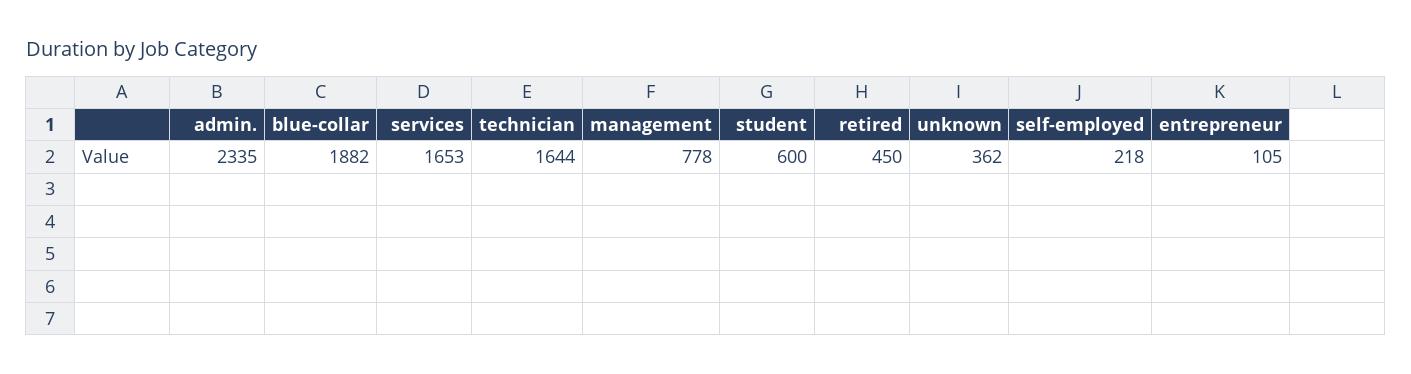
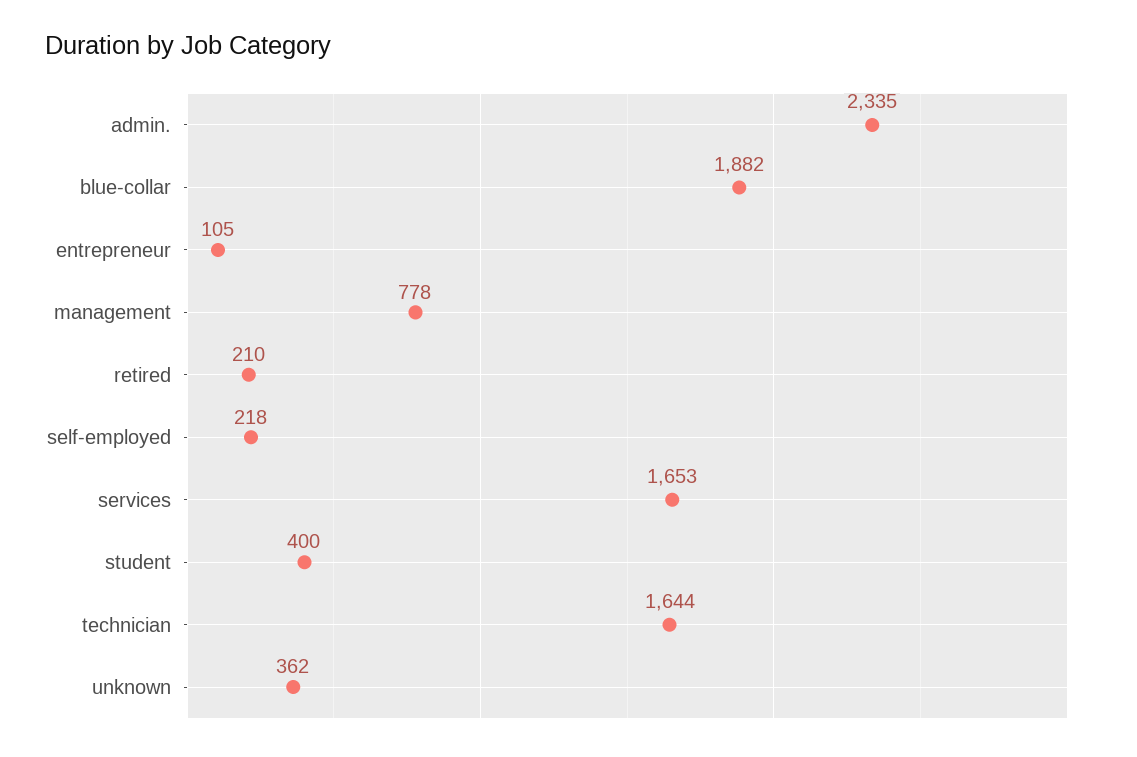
student: 600 -> 400
retired: 450 -> 210

